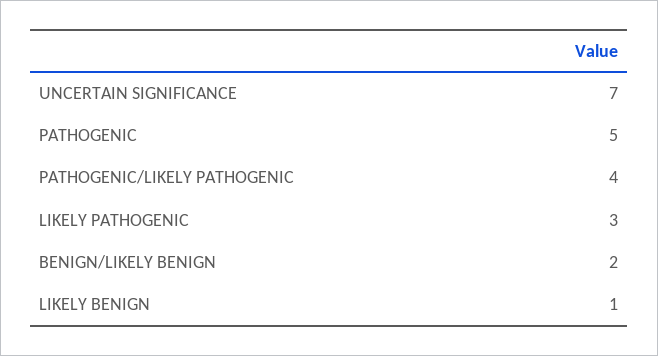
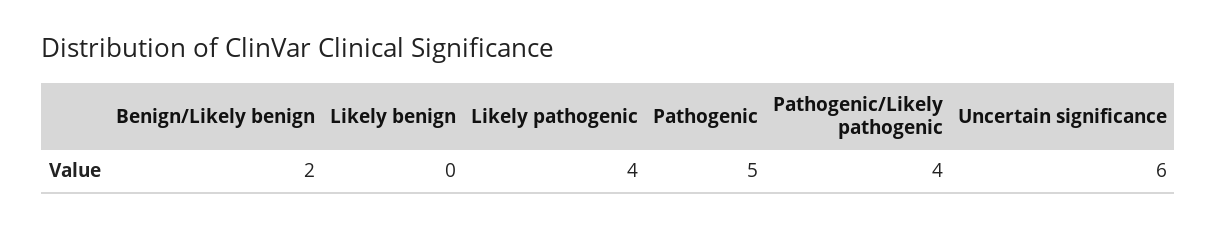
UNCERTAIN SIGNIFICANCE: 7 -> 6
LIKELY PATHOGENIC: 3 -> 4
LIKELY BENIGN: 1 -> 0

